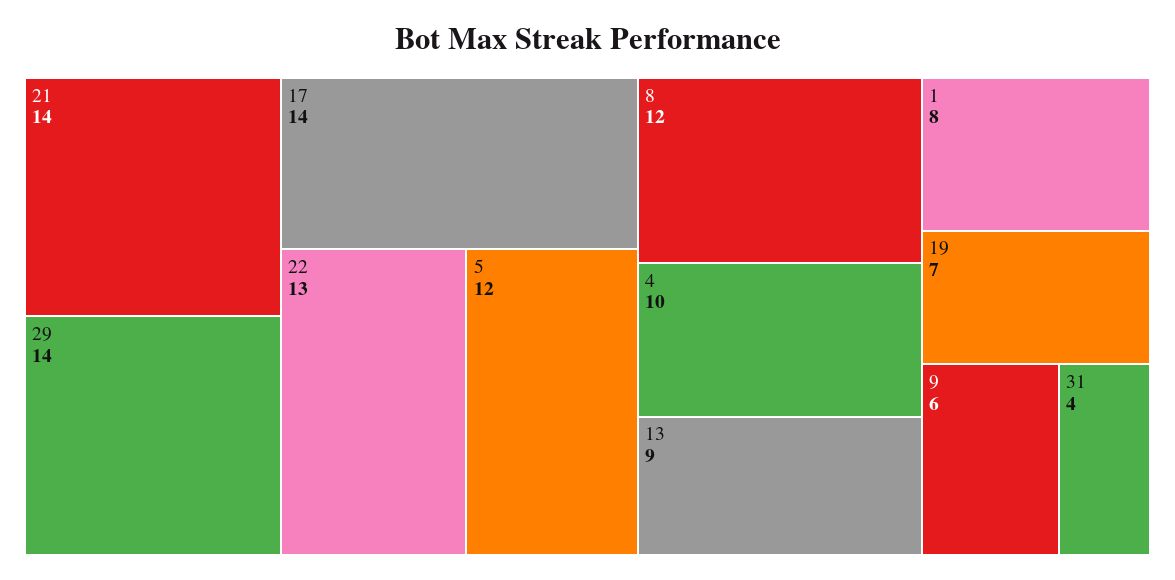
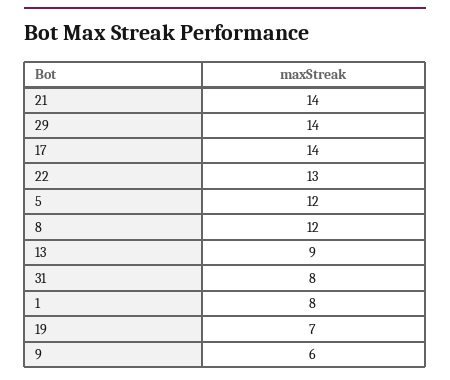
4: 10 -> none
31: 4 -> 8

